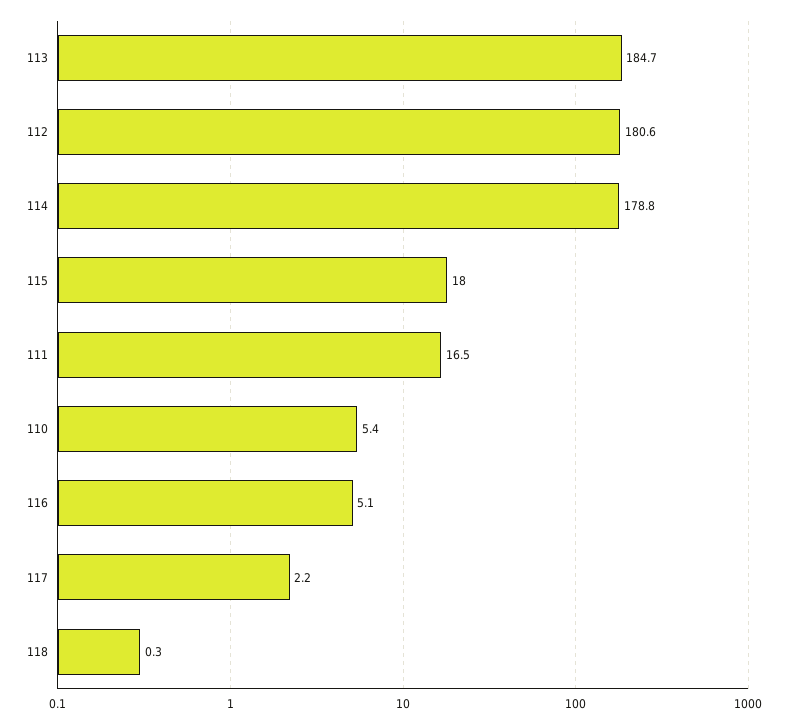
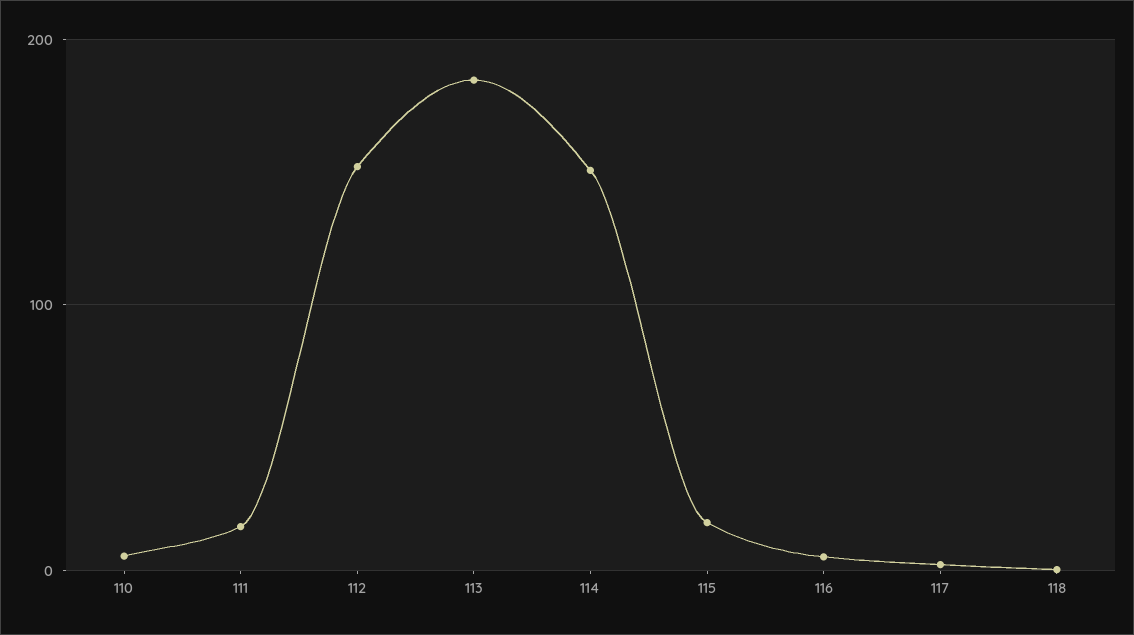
112: 180.6 -> 150
114: 178.8 -> 150

